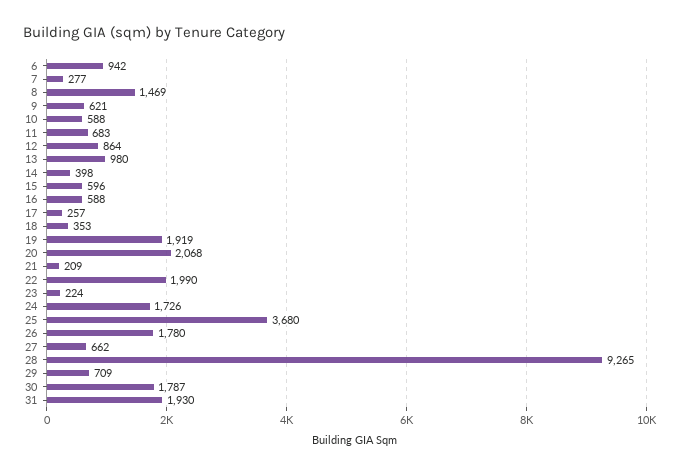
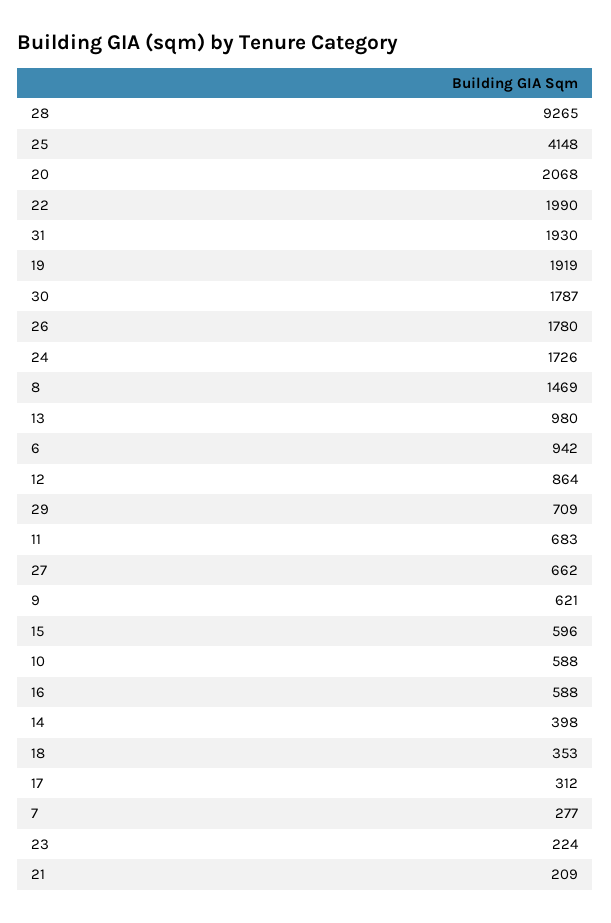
17: 257 -> 312
25: 3680 -> 4148

